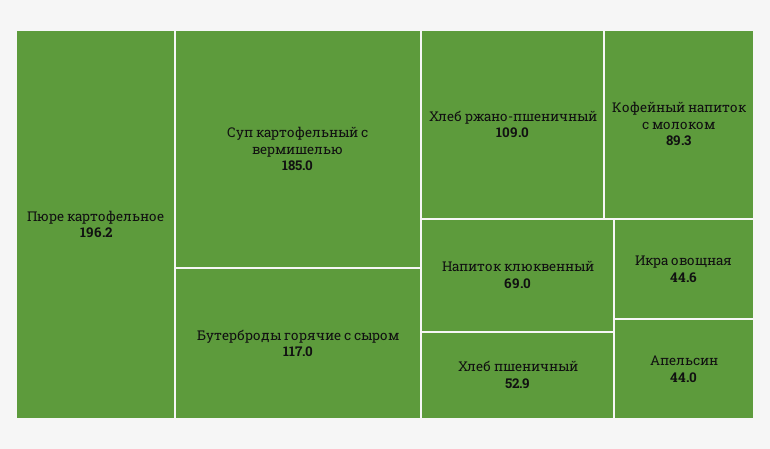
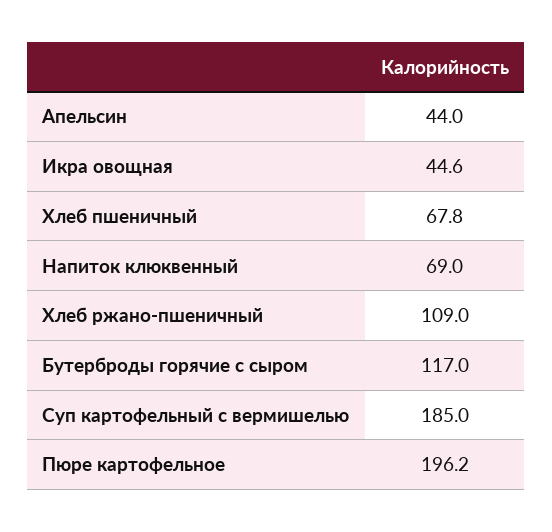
Кофейный напиток с молоком: 89.3 -> none
Хлеб пшеничный: 52.9 -> 67.8

